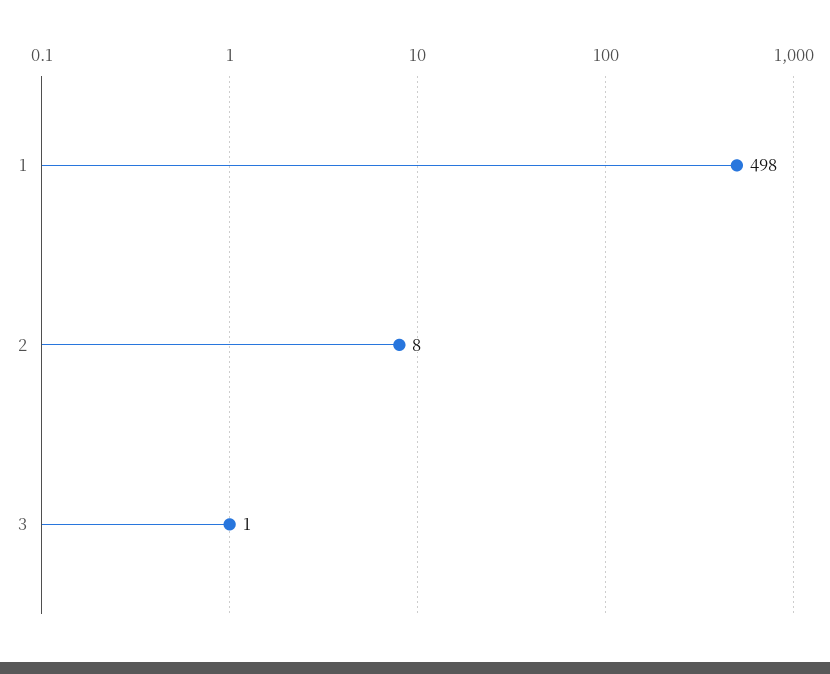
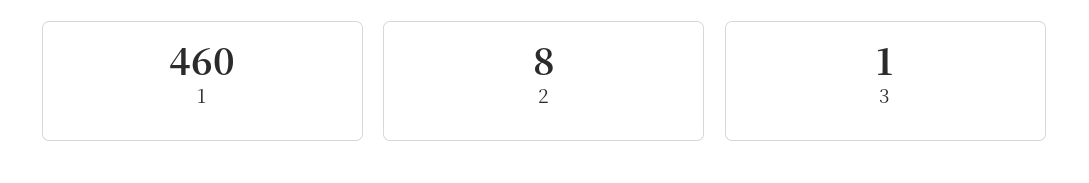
1: 498 -> 460

